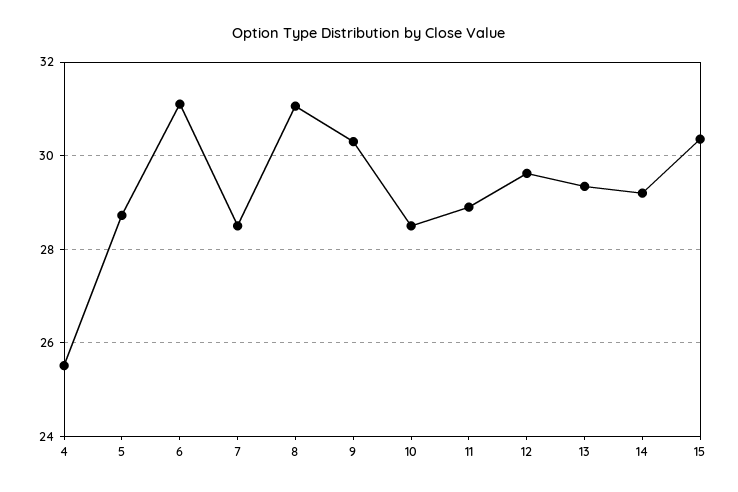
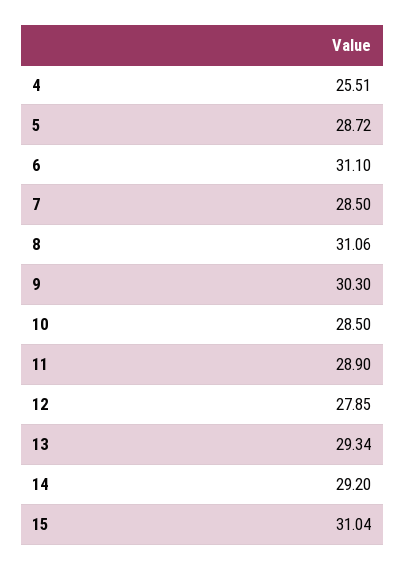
12: 29.6 -> 27.85
15: 30.4 -> 31.04

